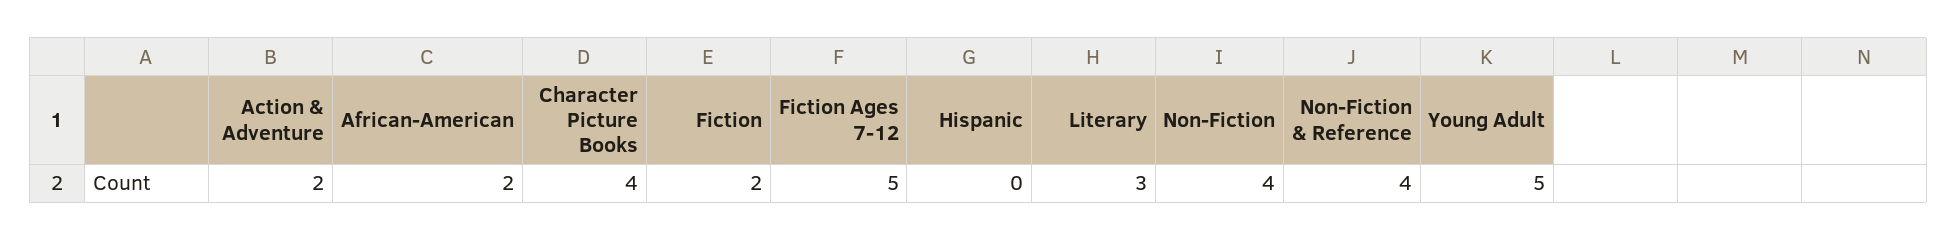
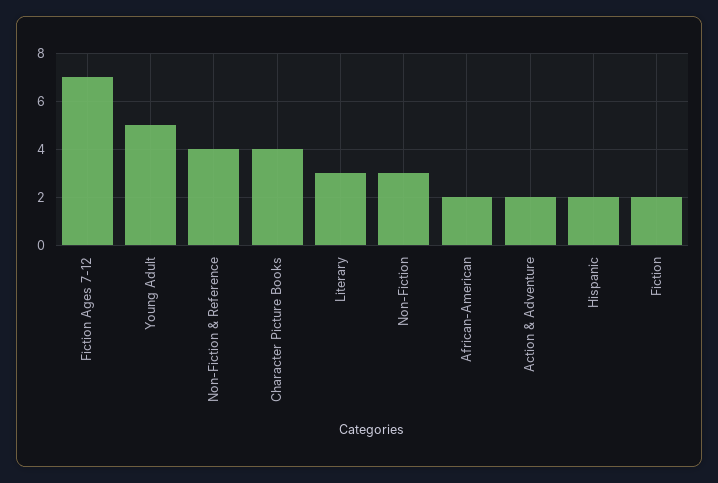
Fiction Ages 7-12: 5 -> 7
Hispanic: 0 -> 2
Non-Fiction: 4 -> 3

